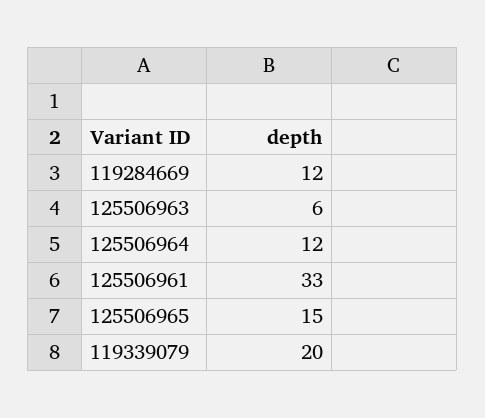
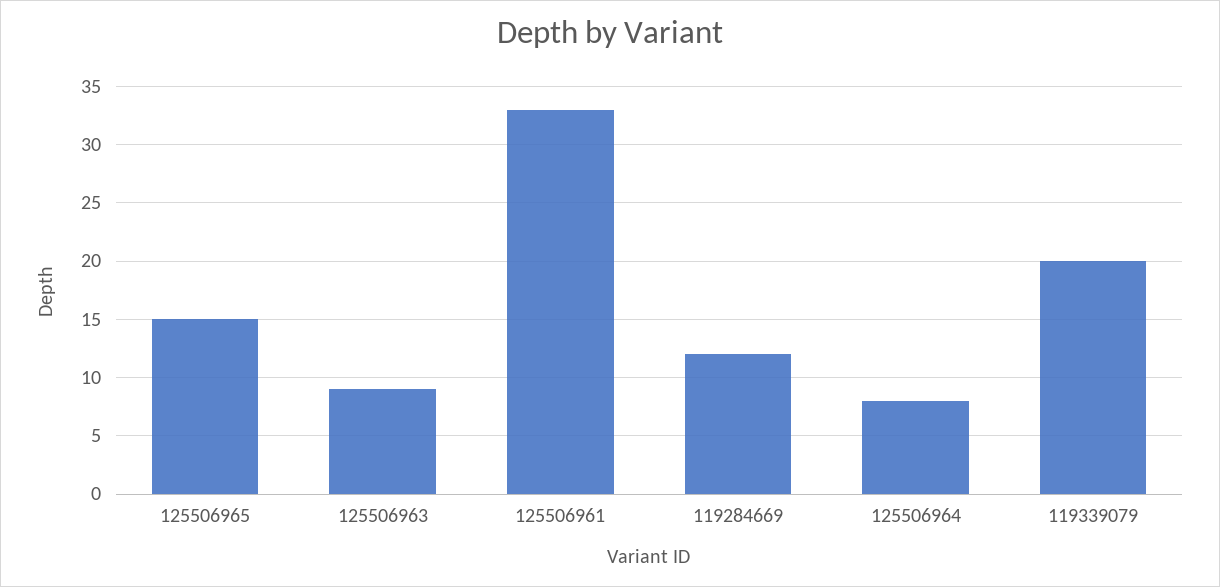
125506963: 6 -> 9
125506964: 12 -> 8

